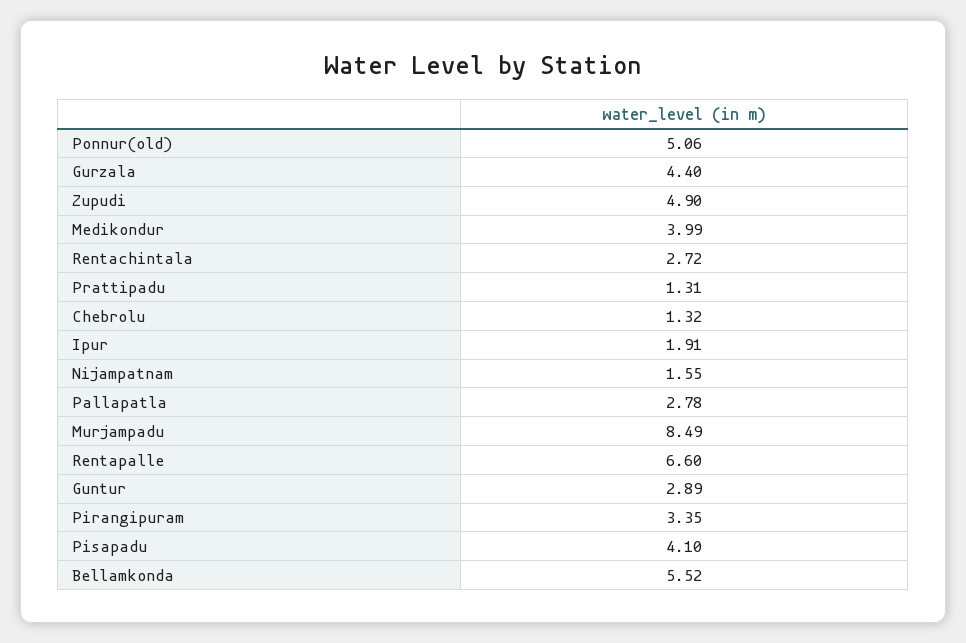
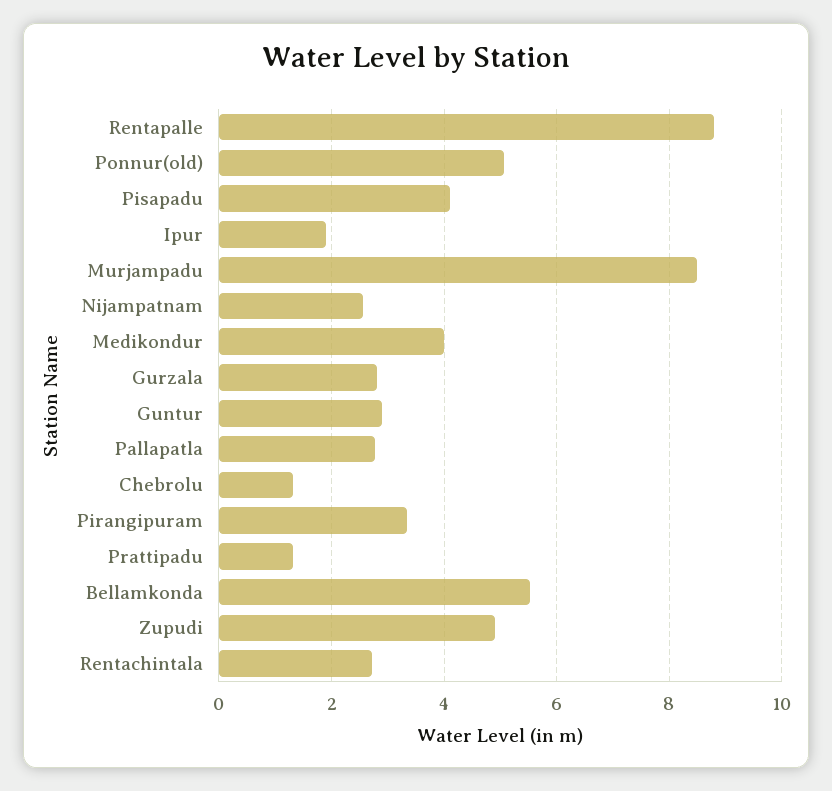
Gurzala: 4.4 -> 2.8
Nijampatnam: 1.55 -> 2.6
Rentapalle: 6.6 -> 8.8

